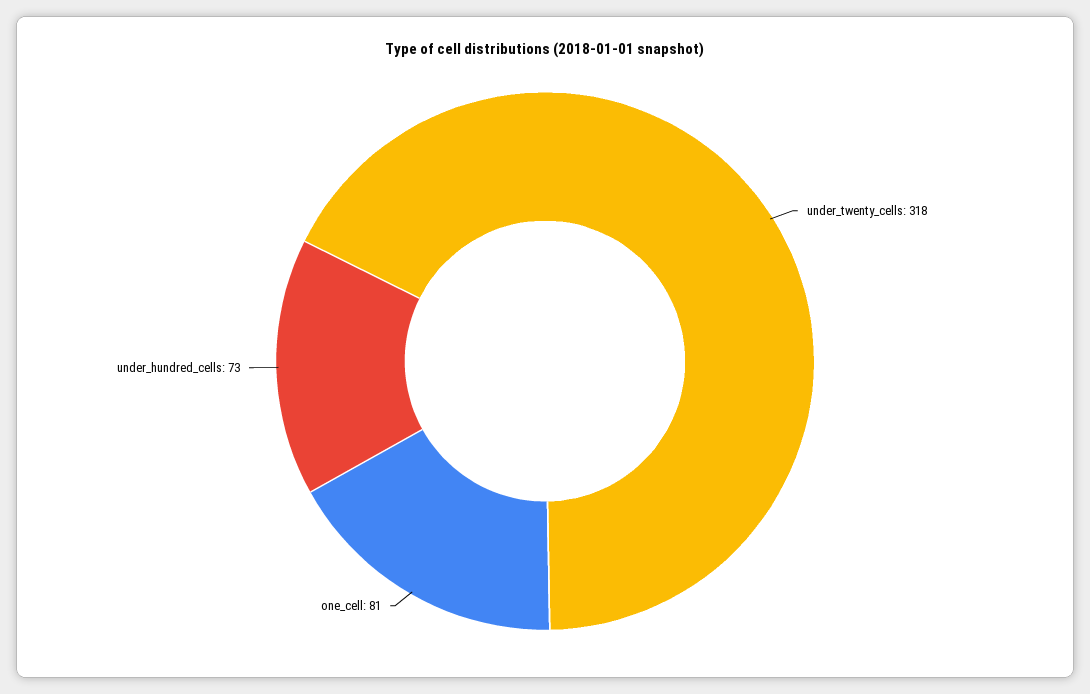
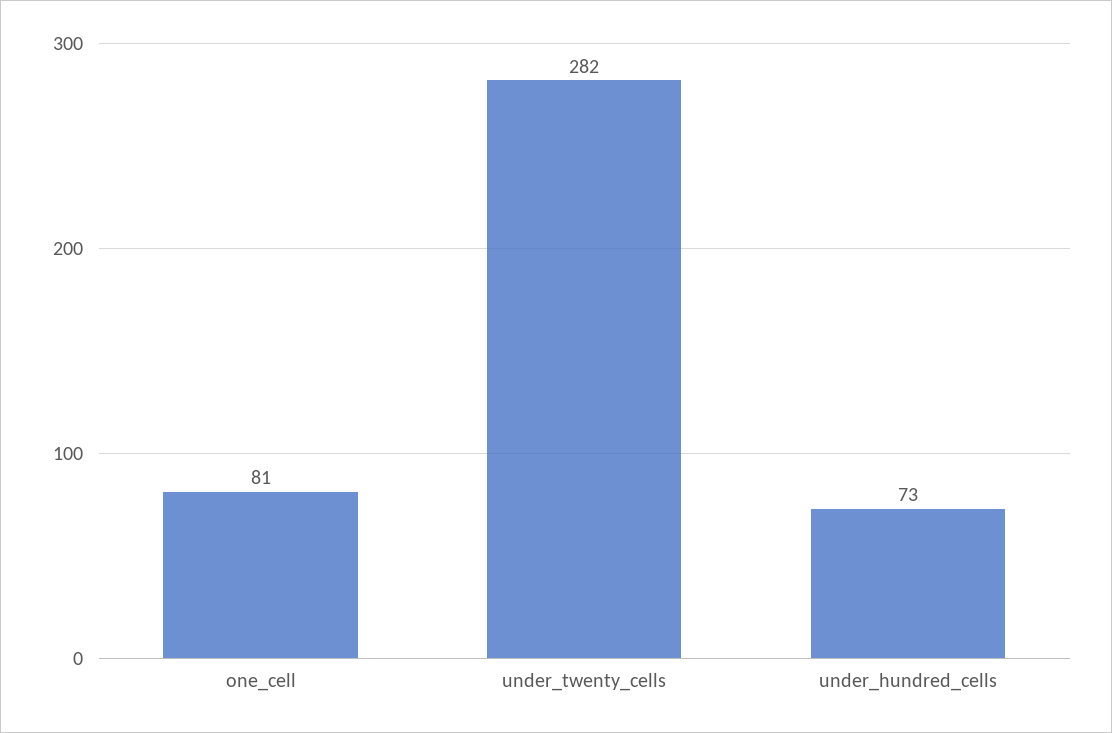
under_twenty_cells: 318 -> 282

